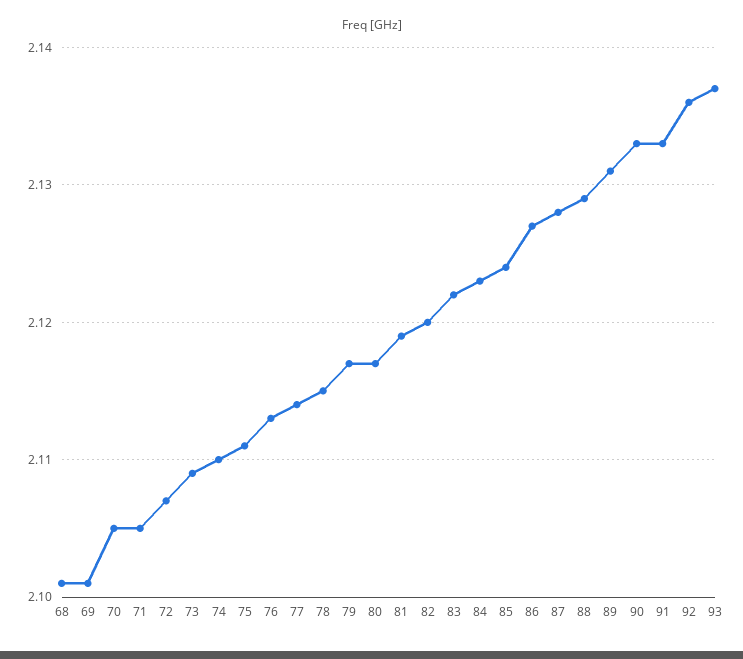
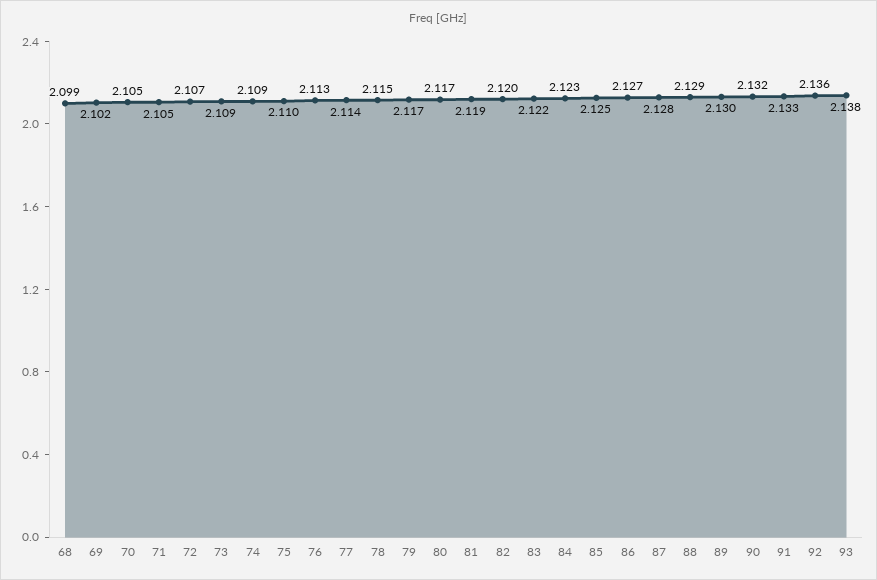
68: 2.101 -> 2.099
69: 2.101 -> 2.102
74: 2.11 -> 2.109
75: 2.111 -> 2.11
85: 2.124 -> 2.125
89: 2.131 -> 2.13
90: 2.133 -> 2.132
93: 2.137 -> 2.138

